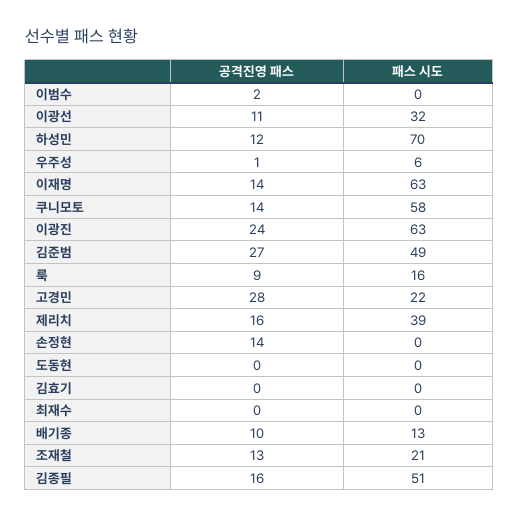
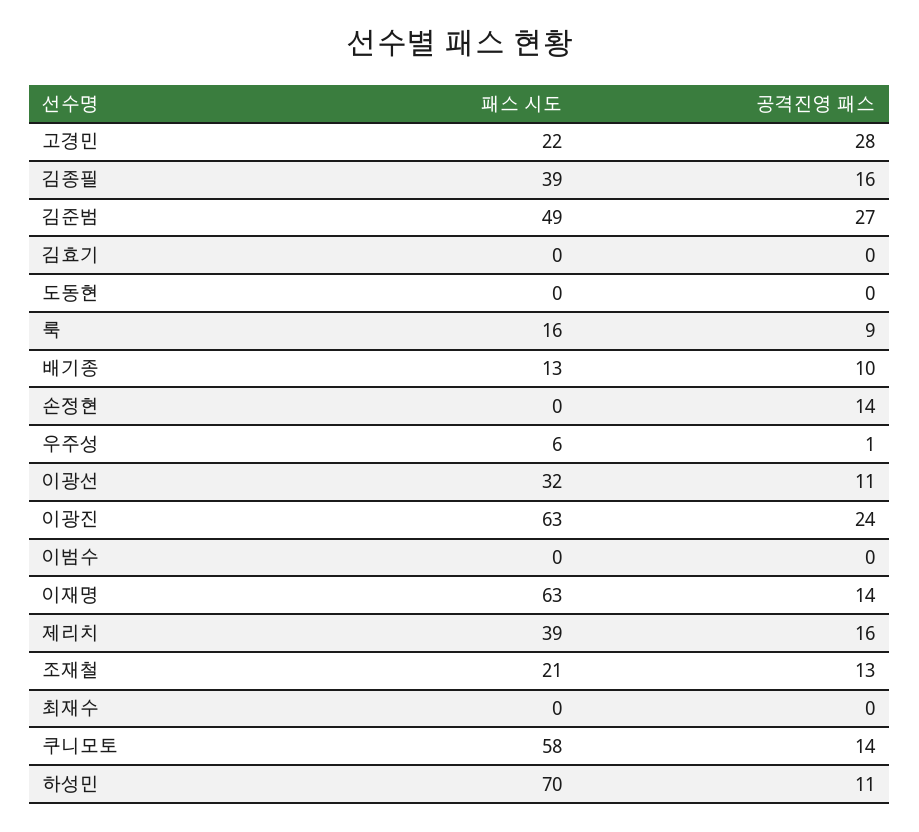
공격진영 패스, 이범수: 2 -> 0
공격진영 패스, 하성민: 12 -> 11
패스 시도, 김종필: 51 -> 39

